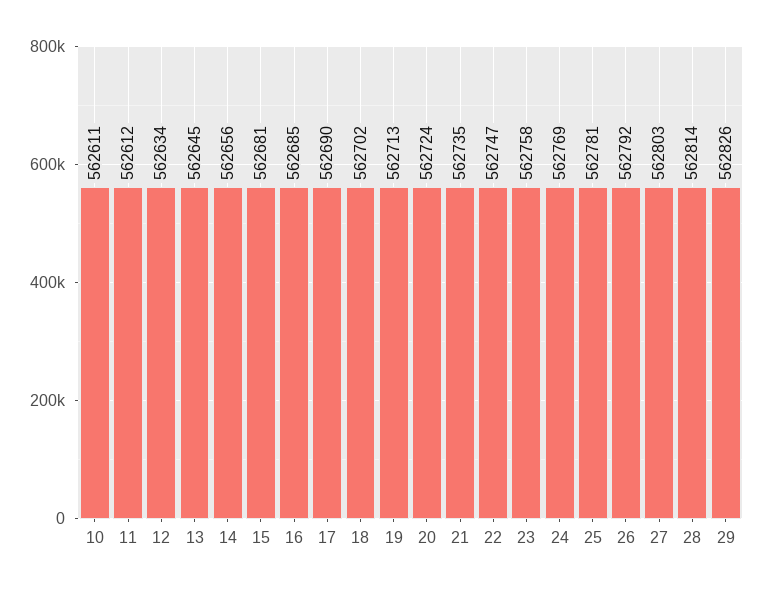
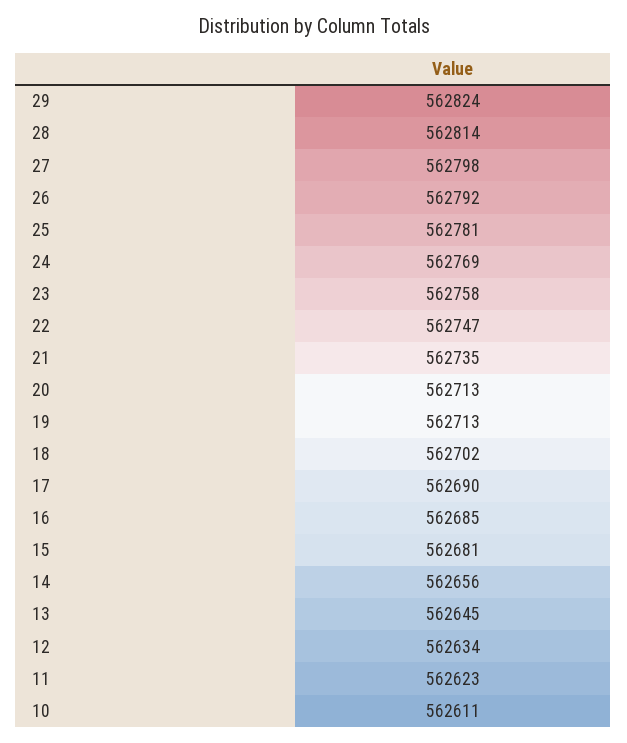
11: 562612 -> 562623
20: 562724 -> 562713
27: 562803 -> 562798
29: 562826 -> 562824

